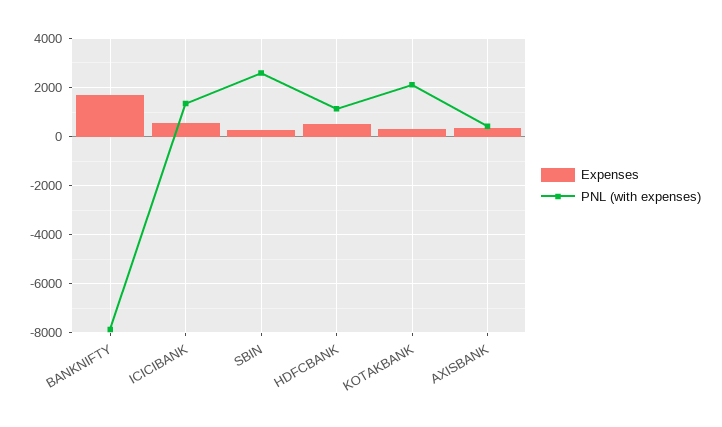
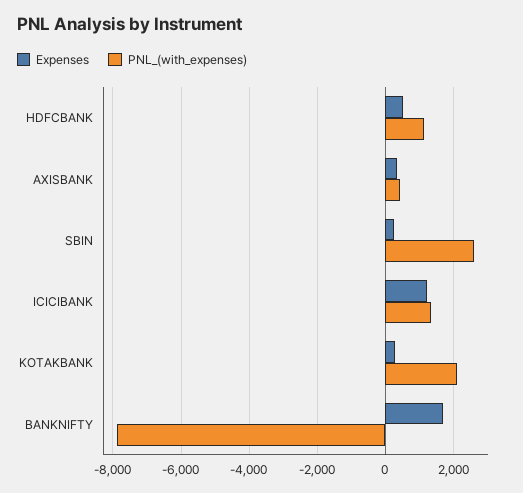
Expenses, ICICIBANK: 500 -> 1200

